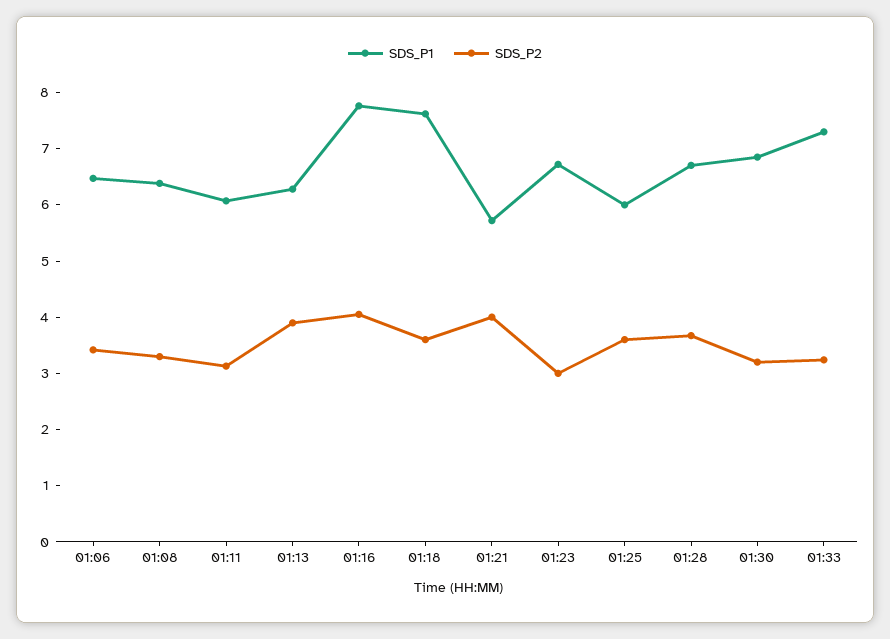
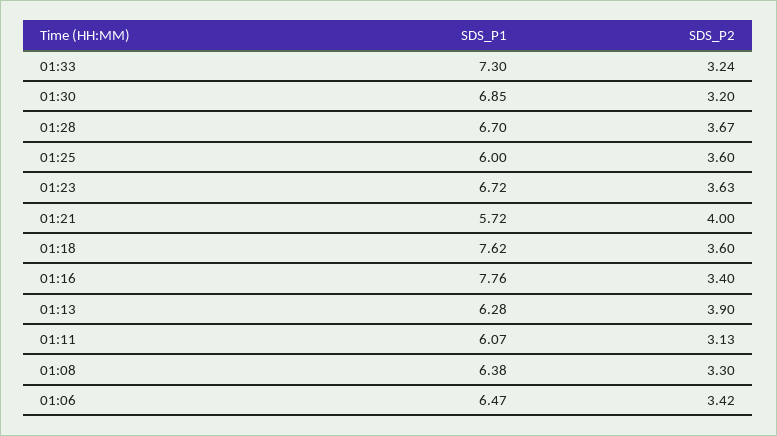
SDS_P2, 01:16: 4 -> 3.4
SDS_P2, 01:23: 3 -> 3.63

